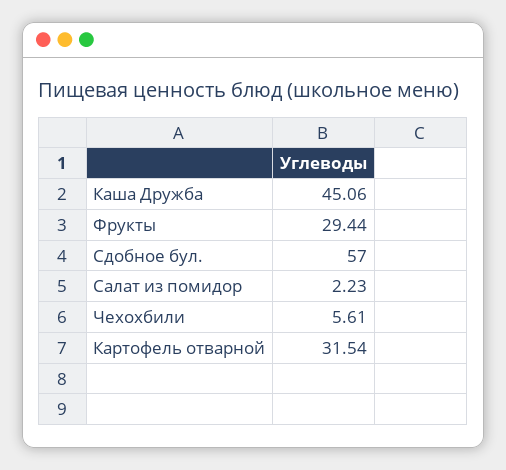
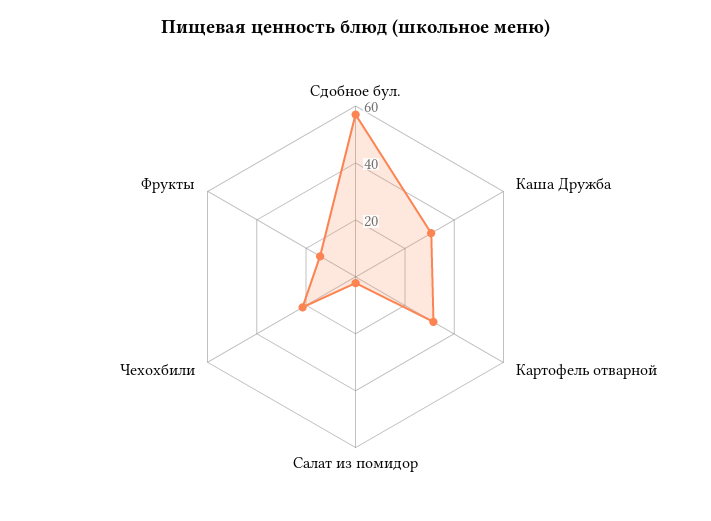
Каша Дружба: 45.06 -> 30
Фрукты: 29.44 -> 15
Чехохбили: 5.61 -> 20

